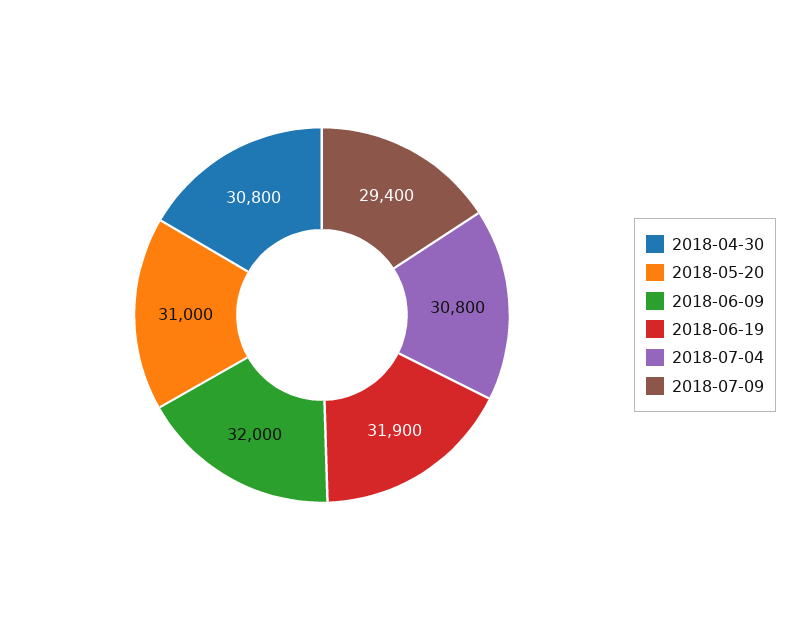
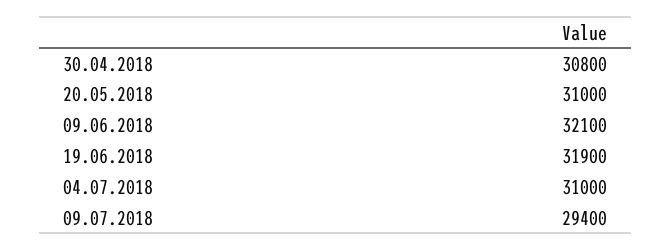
2018-06-09: 32000 -> 32100
2018-07-04: 30800 -> 31000

